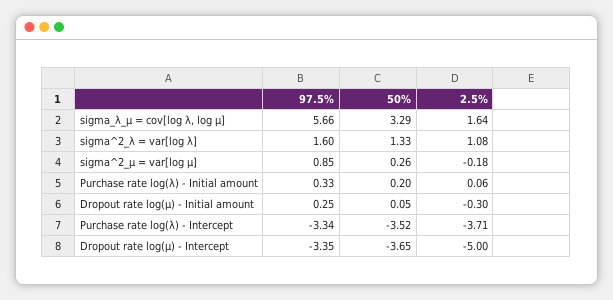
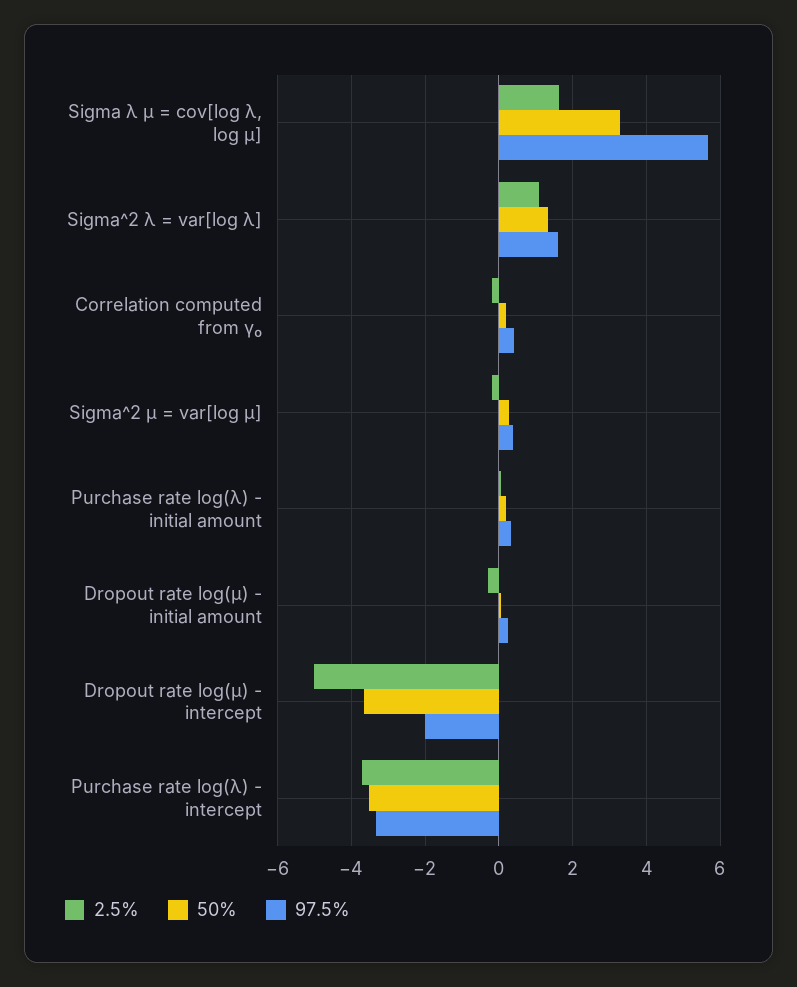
97.5%, sigma^2_μ = var[log μ]: 0.85 -> 0.4
97.5%, Dropout rate log(μ) - Intercept: -3.35 -> -2
2.5%, Correlation computed from γ₀: none -> -0.2
50%, Correlation computed from γ₀: none -> 0.2
97.5%, Correlation computed from γ₀: none -> 0.4

